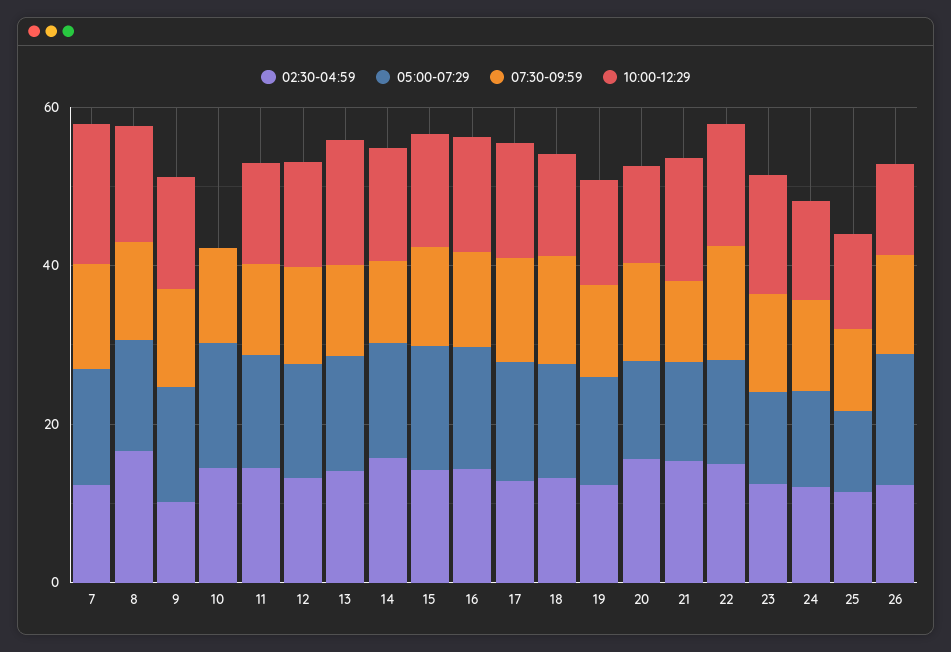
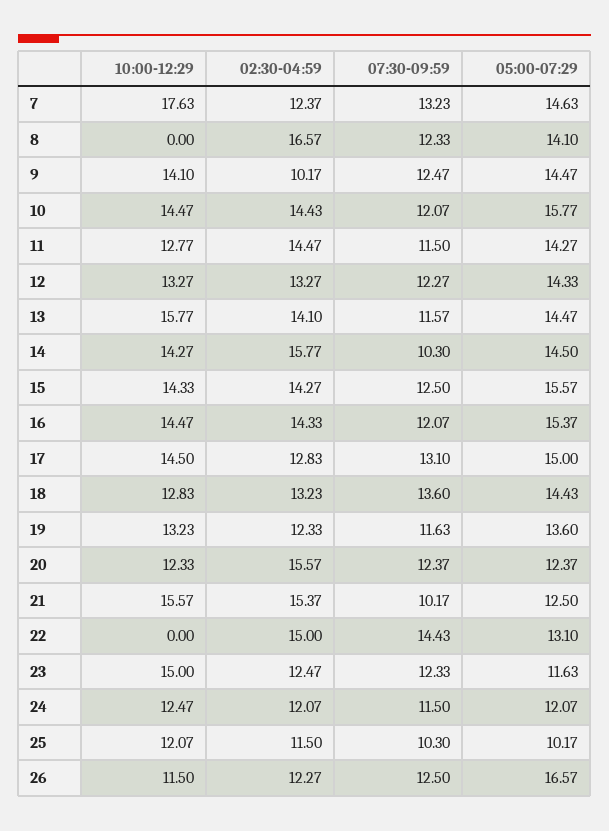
10:00-12:29, 8: 15 -> 0
10:00-12:29, 10: 0 -> 14.47
10:00-12:29, 22: 15 -> 0

